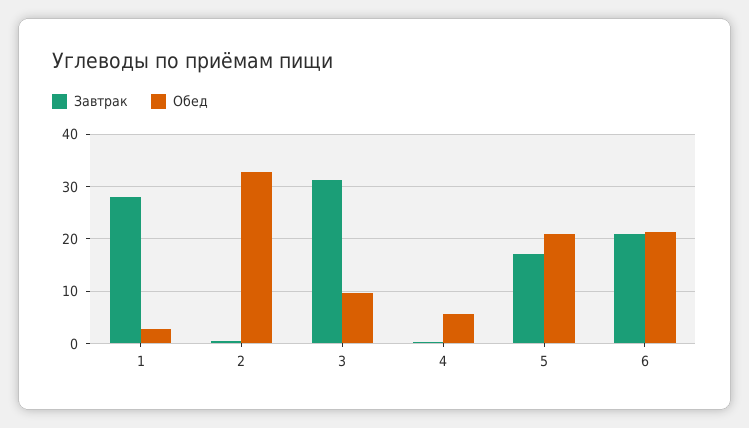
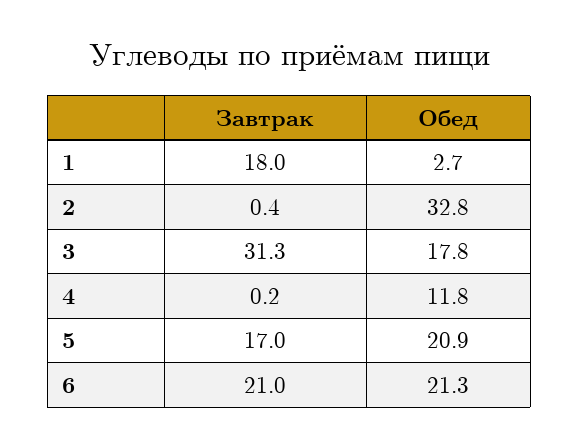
Завтрак, 1: 28 -> 18
Обед, 3: 10 -> 17.8
Обед, 4: 6 -> 11.8

